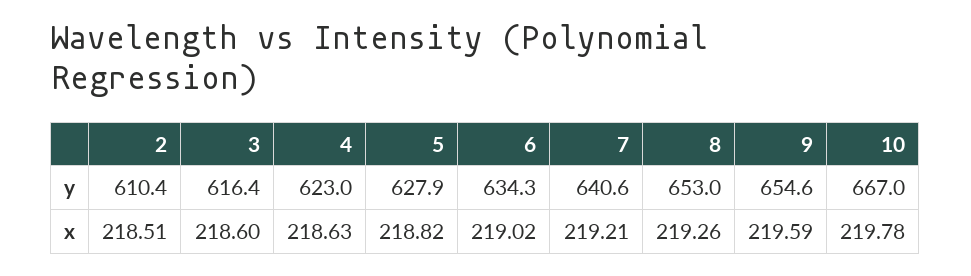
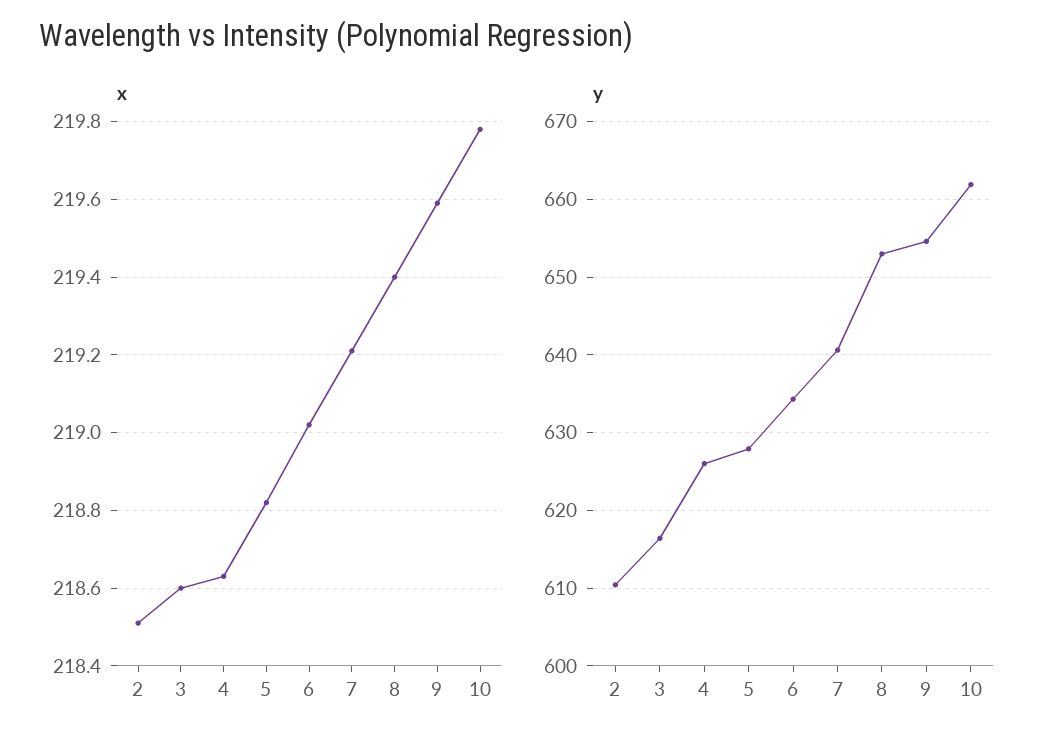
y, 4: 623 -> 626
y, 10: 667 -> 662
x, 8: 219.26 -> 219.4

